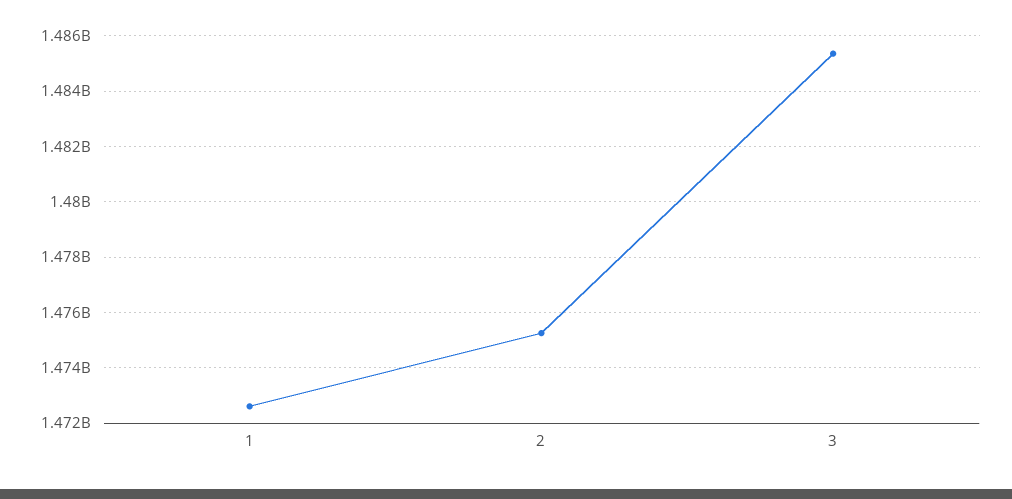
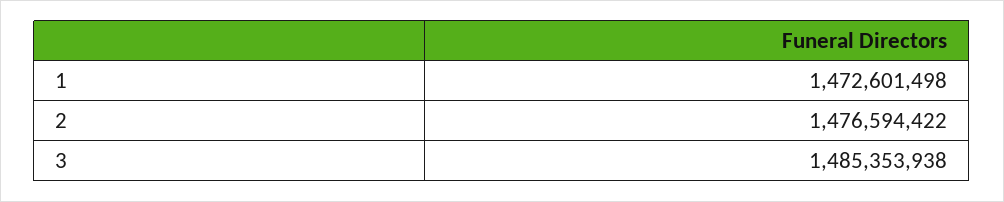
2: 1475250000 -> 1476594422

